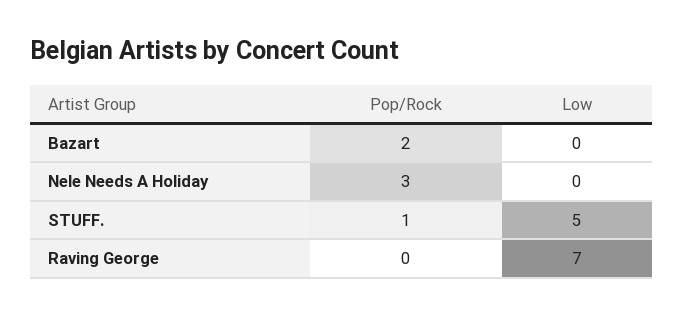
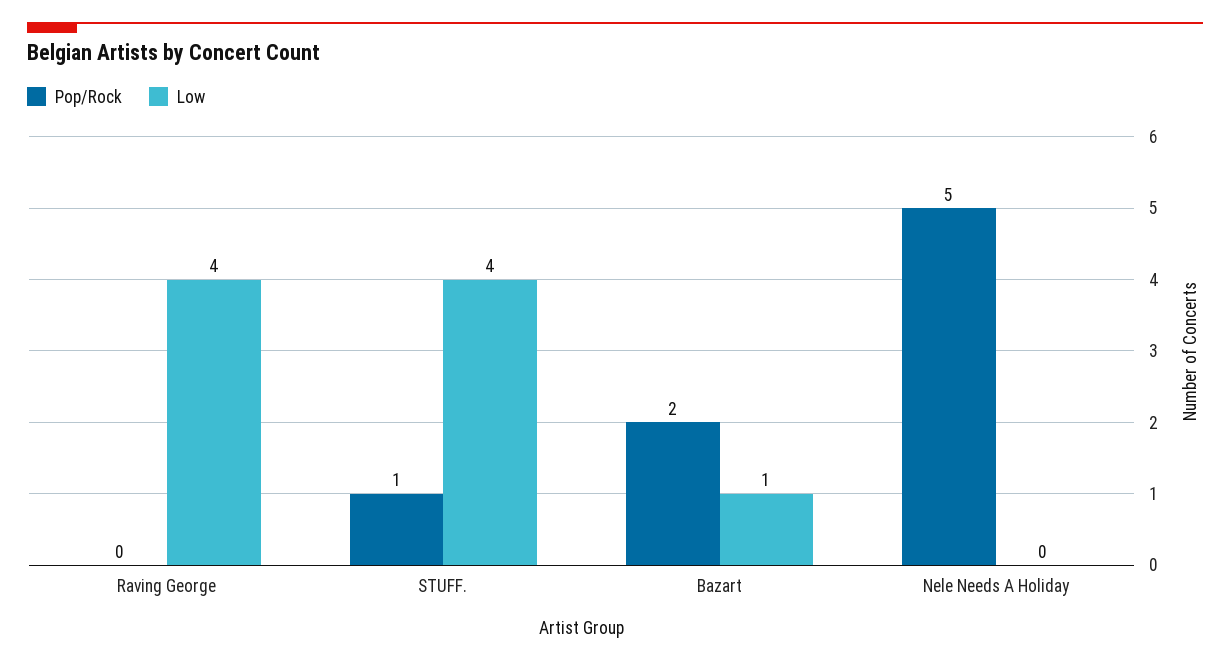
Low, Bazart: 0 -> 1
Pop/Rock, Nele Needs A Holiday: 3 -> 5
Low, STUFF.: 5 -> 4
Low, Raving George: 7 -> 4

